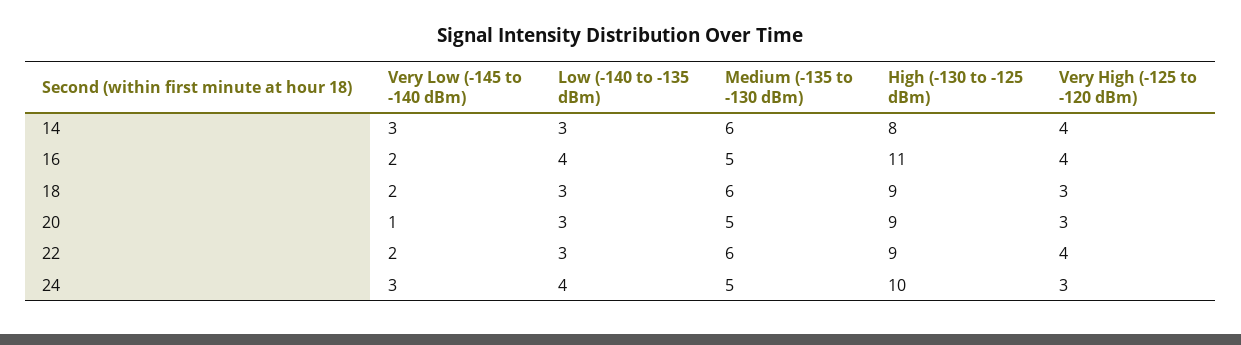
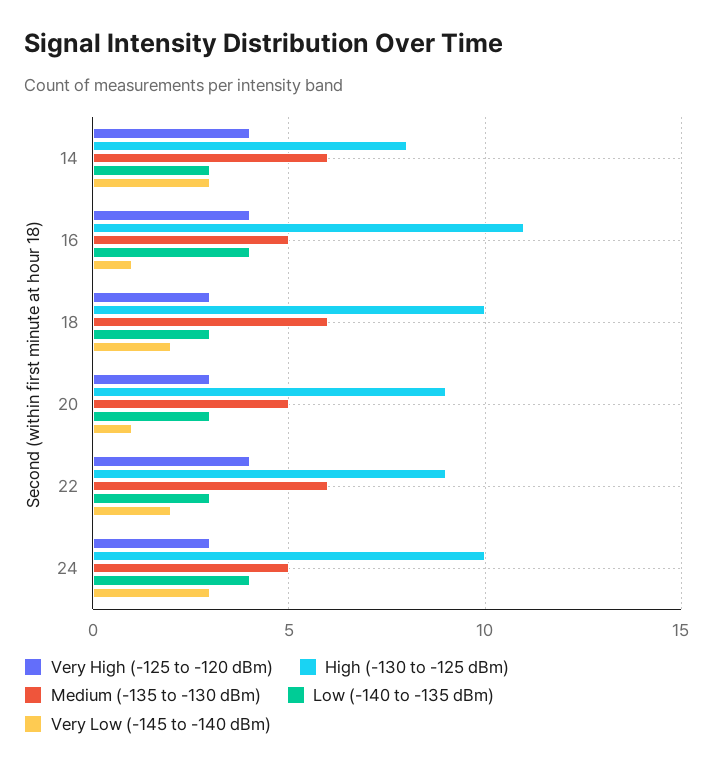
Very Low (-145 to -140 dBm), 16: 2 -> 1
High (-130 to -125 dBm), 18: 9 -> 10

